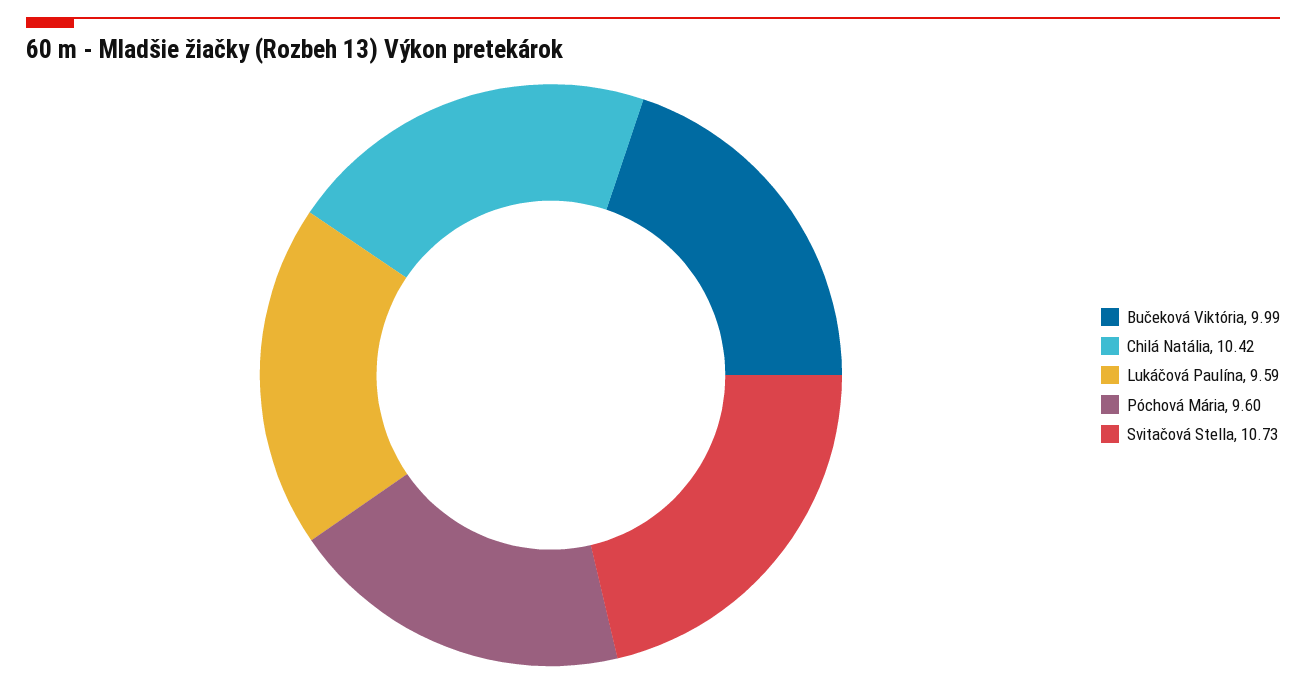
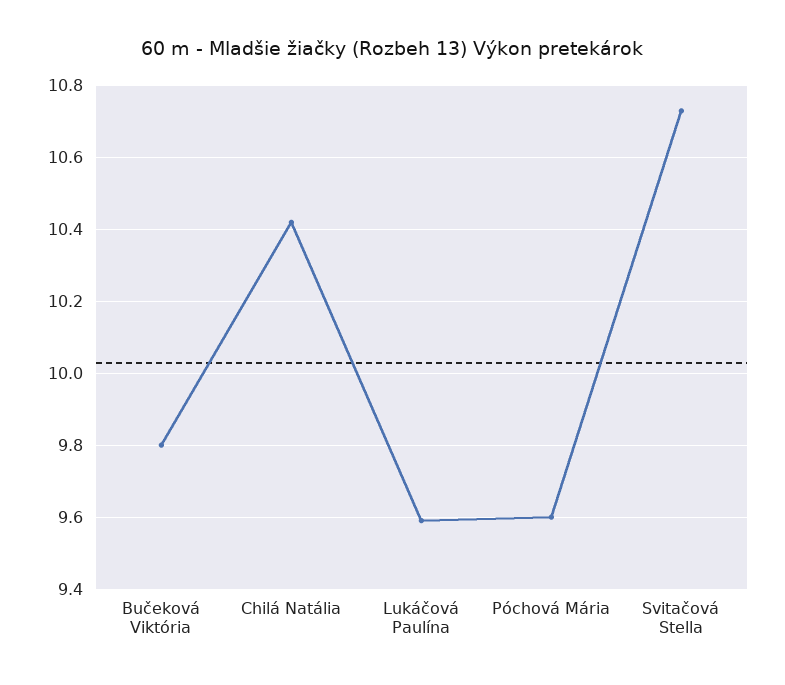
Bučeková Viktória: 9.99 -> 9.8

